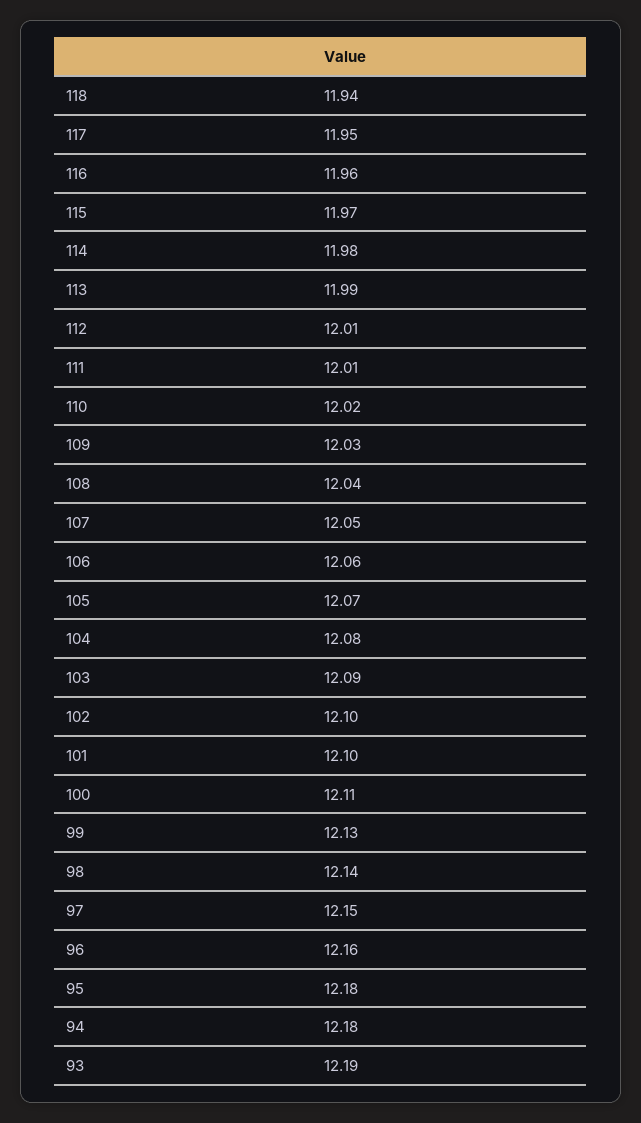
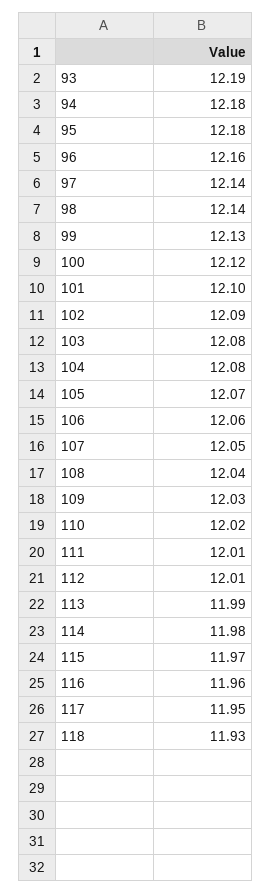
118: 11.94 -> 11.93
103: 12.09 -> 12.08
102: 12.1 -> 12.09
100: 12.11 -> 12.12
97: 12.15 -> 12.14

